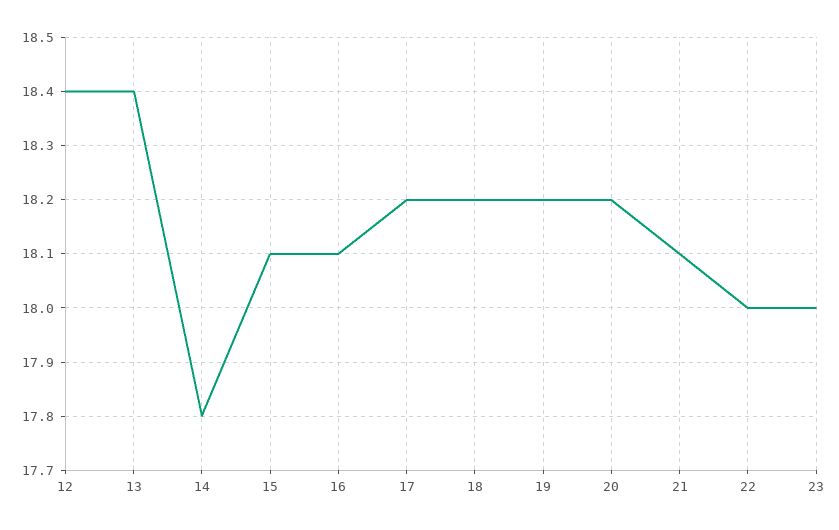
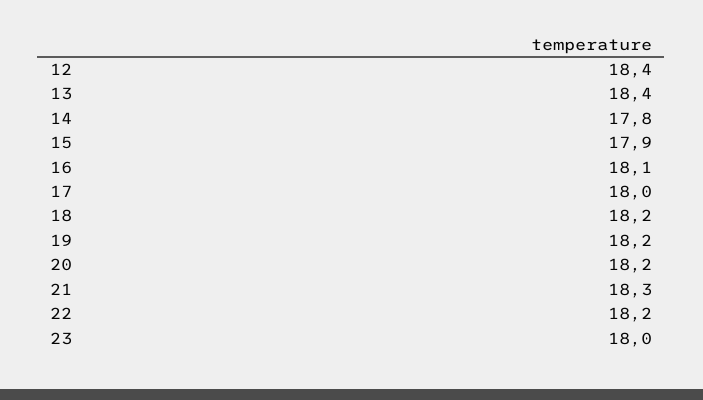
15: 18.1 -> 17.9
17: 18.2 -> 18
21: 18.1 -> 18.3
22: 18 -> 18.2

